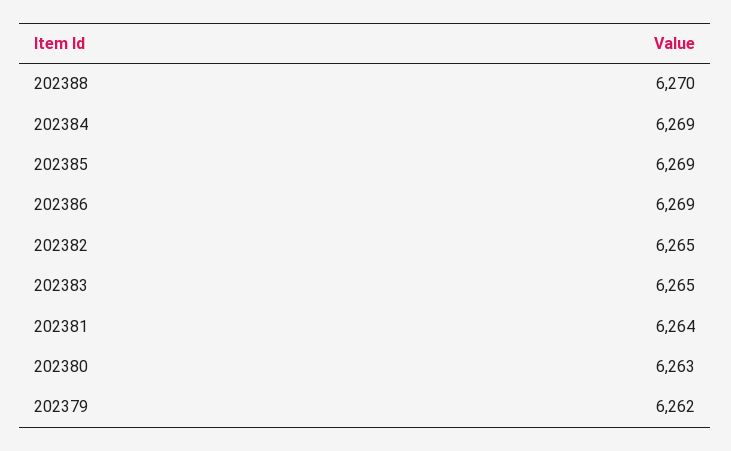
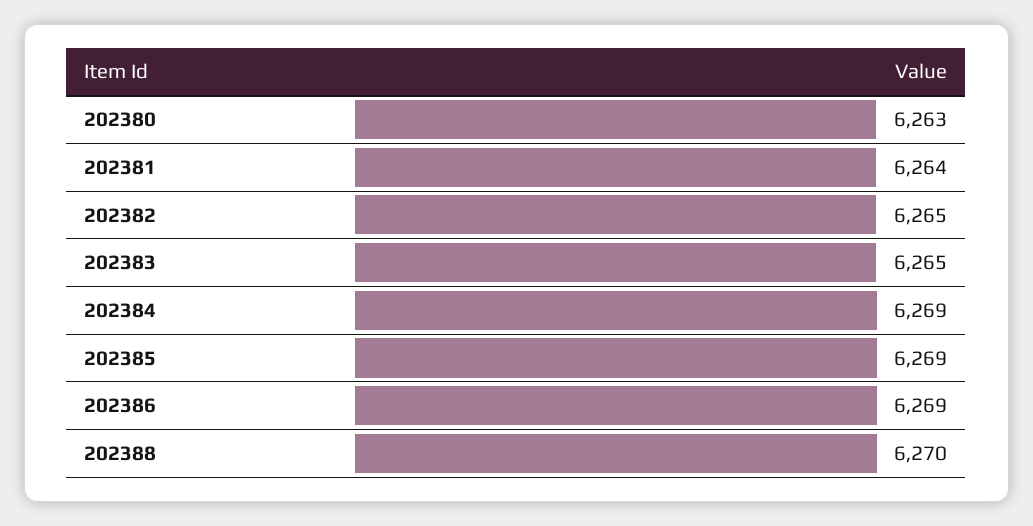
202379: 6262 -> none

